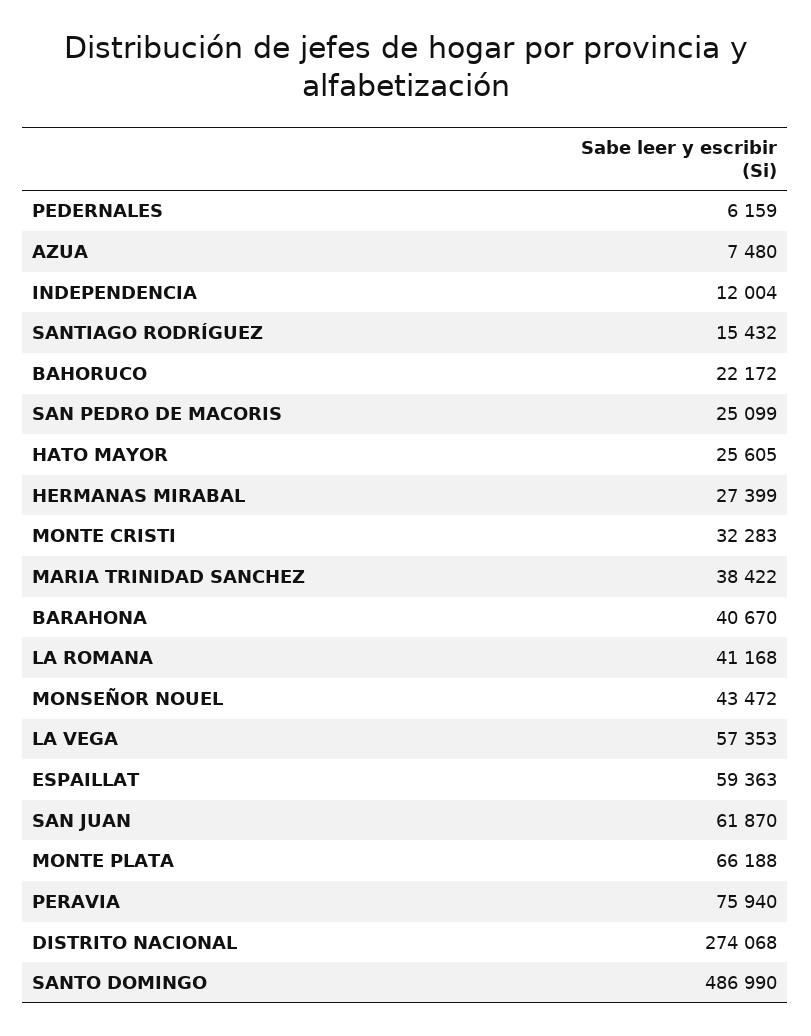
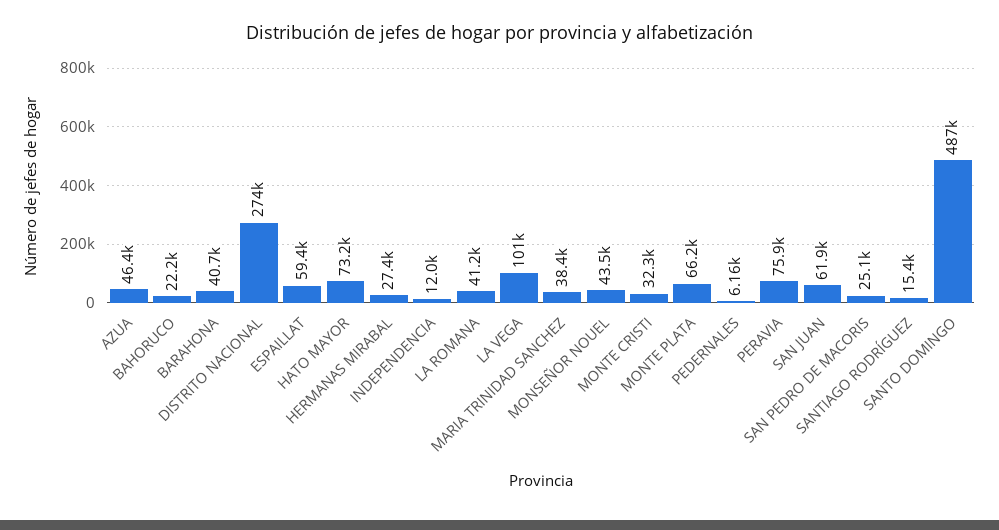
AZUA: 7480 -> 46400
HATO MAYOR: 25605 -> 73200
LA VEGA: 57353 -> 101000

